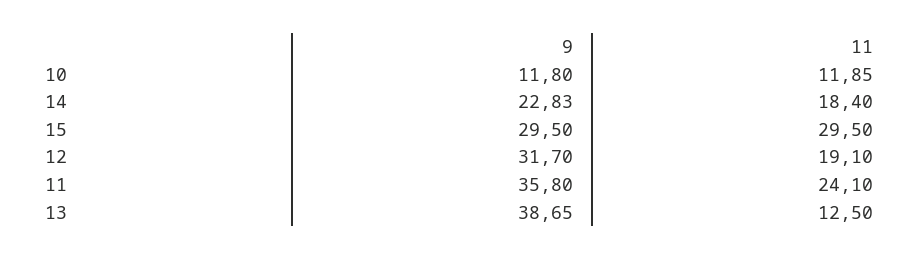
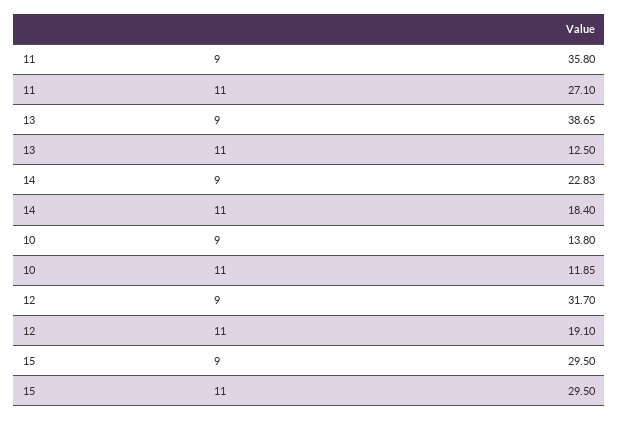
9, 10: 11.8 -> 13.8
11, 11: 24.1 -> 27.1

